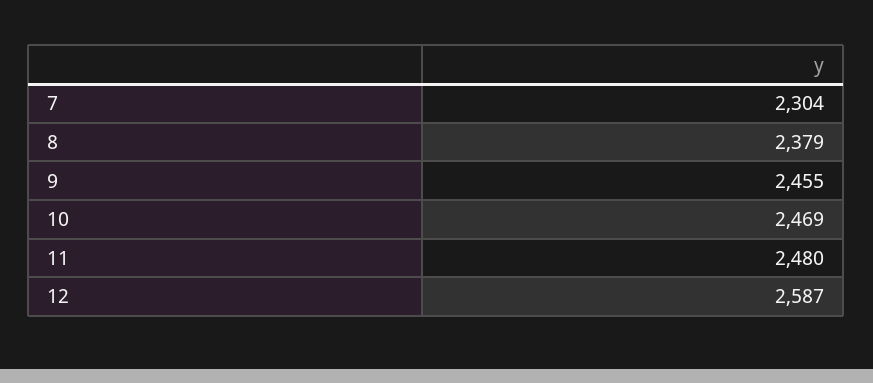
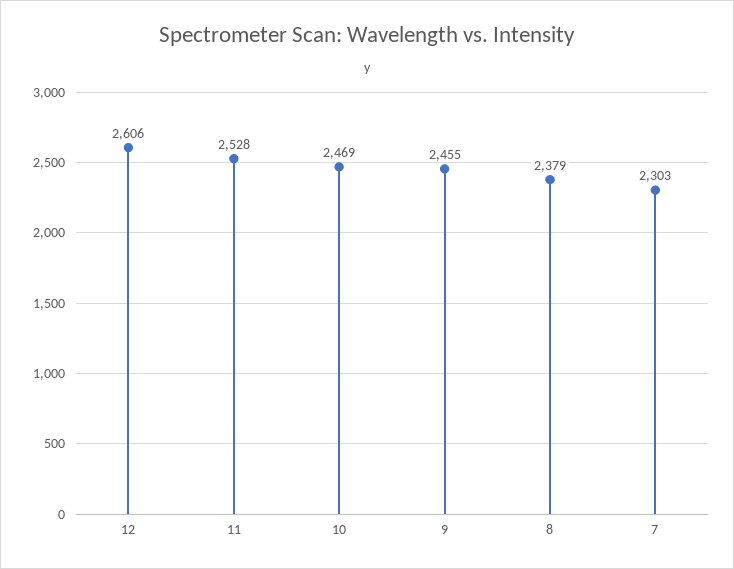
7: 2304 -> 2303
11: 2480 -> 2528
12: 2587 -> 2606

